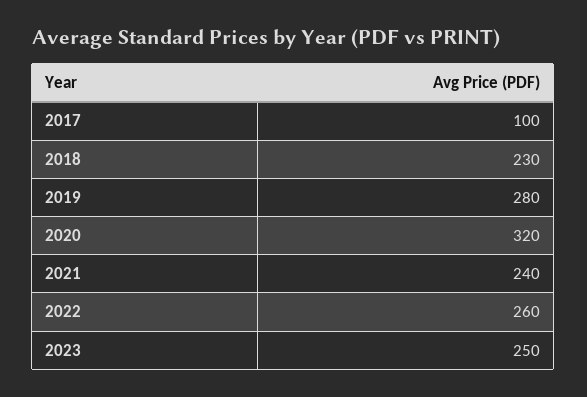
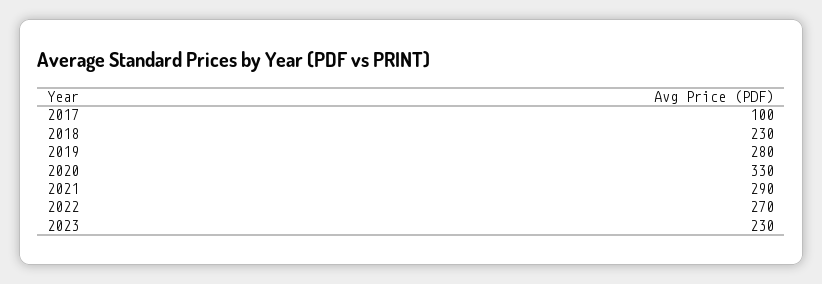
2020: 320 -> 330
2021: 240 -> 290
2022: 260 -> 270
2023: 250 -> 230

